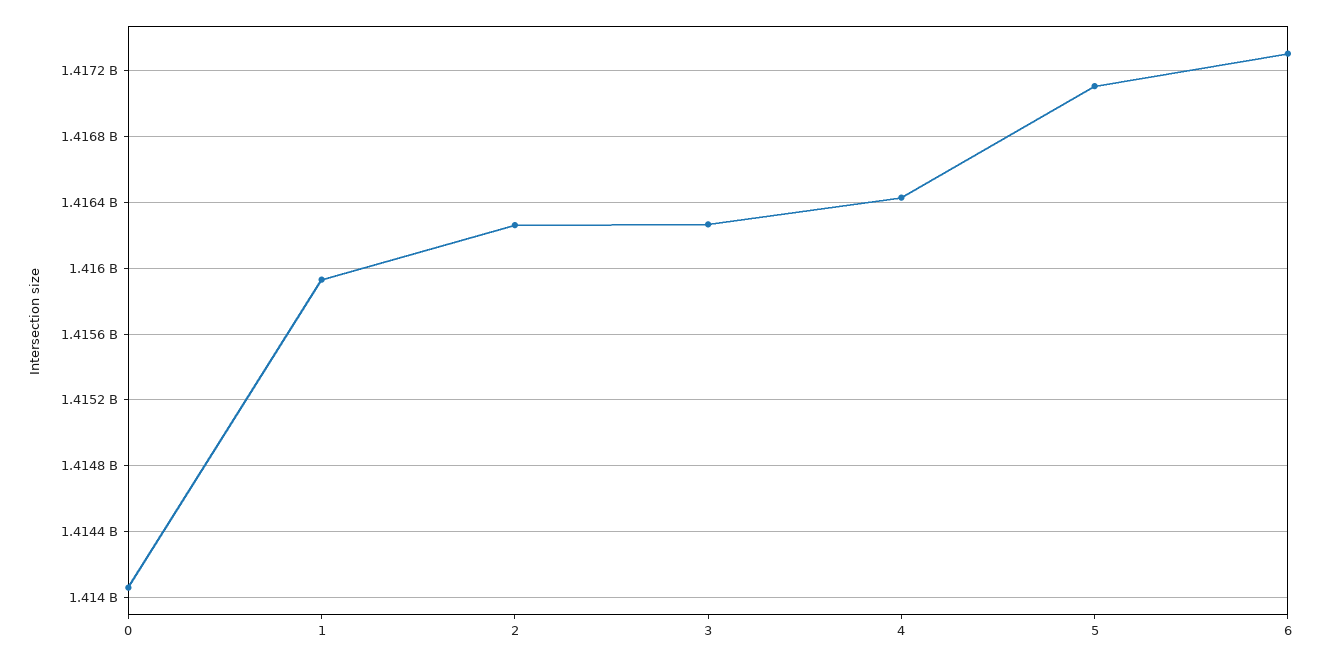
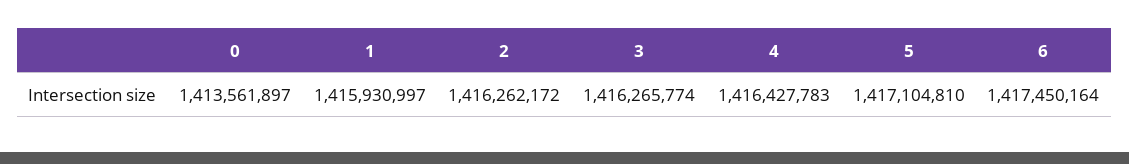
0: 1414050000 -> 1413561897
6: 1417300000 -> 1417450164

